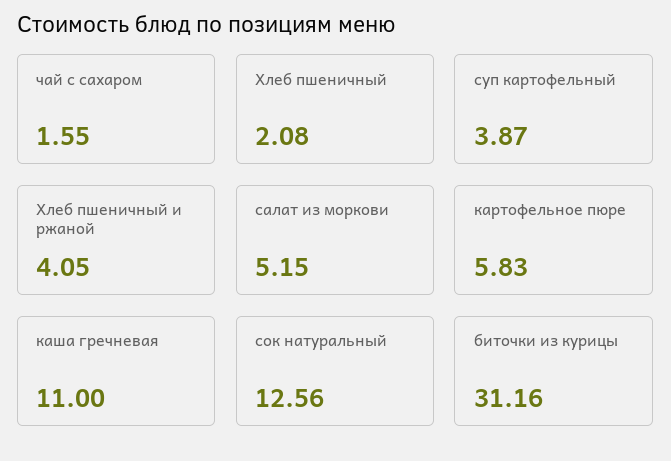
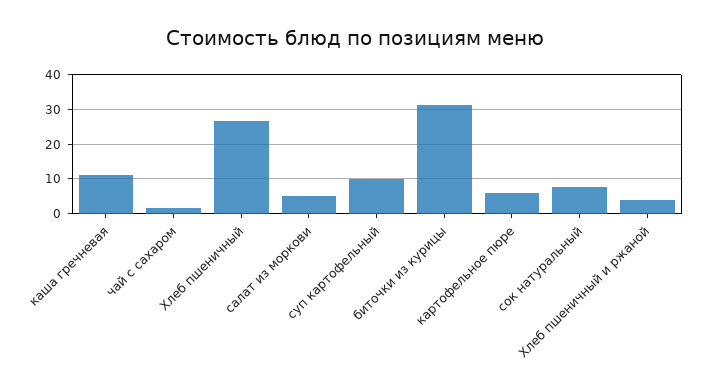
Хлеб пшеничный: 2.08 -> 26
суп картофельный: 3.87 -> 10
сок натуральный: 12.56 -> 8

